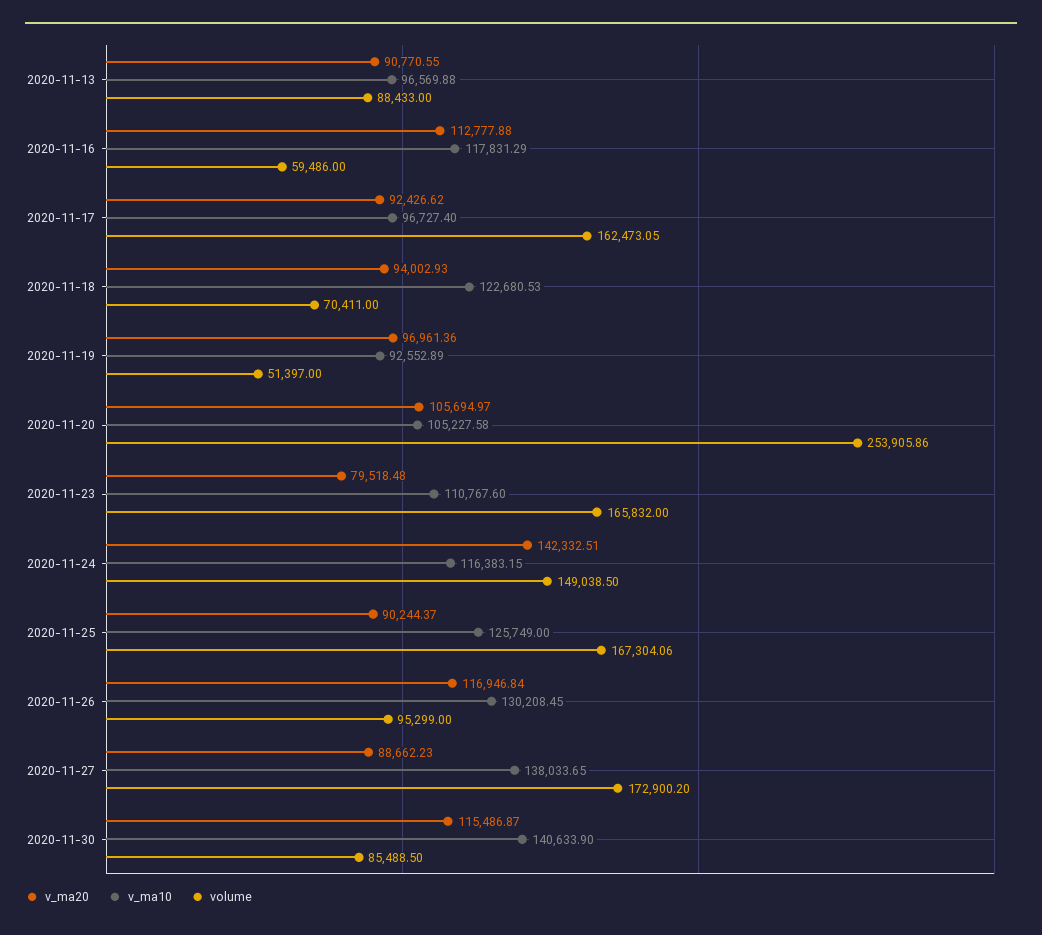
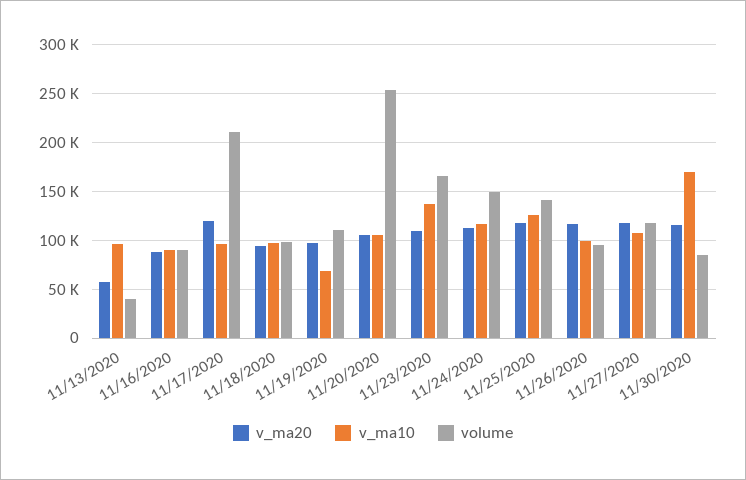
v_ma20, 2020-11-13: 90770.55 -> 60000
volume, 2020-11-13: 88433 -> 40000
v_ma20, 2020-11-16: 112777.88 -> 90000
v_ma10, 2020-11-16: 117831.29 -> 90000
volume, 2020-11-16: 59486 -> 90000
v_ma20, 2020-11-17: 92426.62 -> 120000
volume, 2020-11-17: 162473.05 -> 210000
v_ma10, 2020-11-18: 122680.53 -> 100000
volume, 2020-11-18: 70411 -> 100000
v_ma10, 2020-11-19: 92552.89 -> 70000
volume, 2020-11-19: 51397 -> 110000
v_ma20, 2020-11-23: 79518.48 -> 110000
v_ma10, 2020-11-23: 110767.6 -> 140000
v_ma20, 2020-11-24: 142332.51 -> 110000
v_ma20, 2020-11-25: 90244.37 -> 120000
volume, 2020-11-25: 167304.06 -> 140000
v_ma10, 2020-11-26: 130208.45 -> 100000
v_ma20, 2020-11-27: 88662.23 -> 120000
v_ma10, 2020-11-27: 138033.65 -> 110000
volume, 2020-11-27: 172900.2 -> 120000
v_ma10, 2020-11-30: 140633.9 -> 170000

